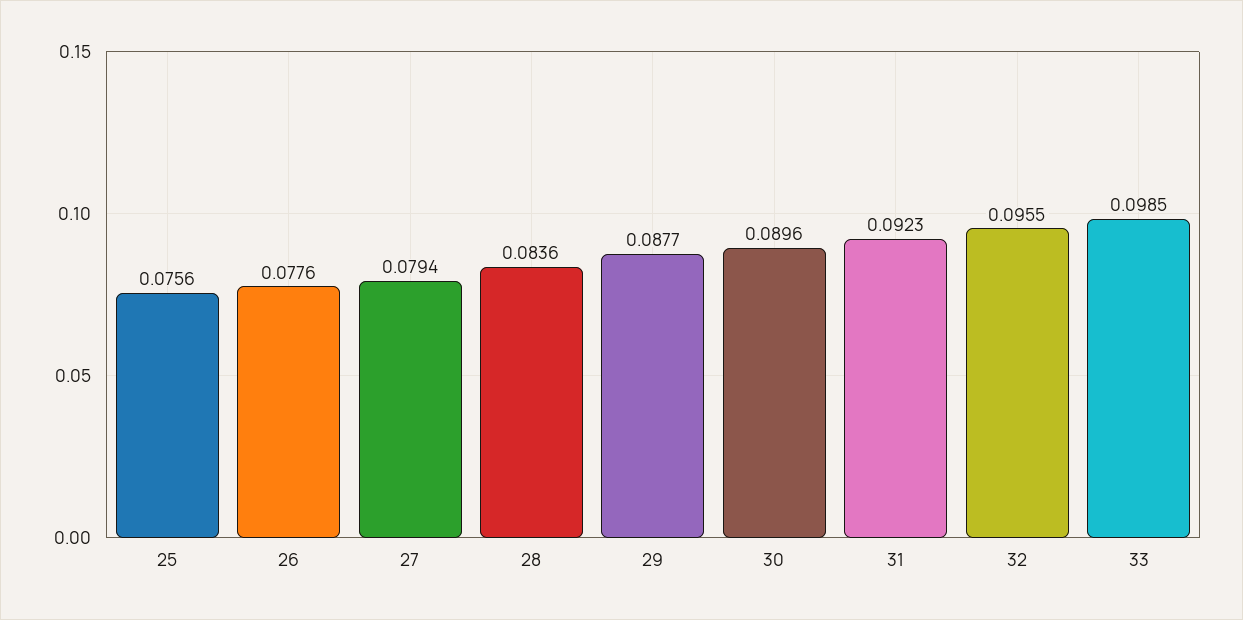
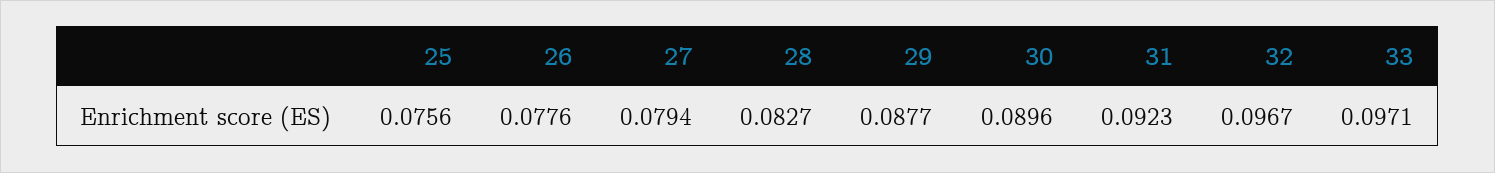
28: 0.0836 -> 0.0827
32: 0.0955 -> 0.0967
33: 0.0985 -> 0.0971

